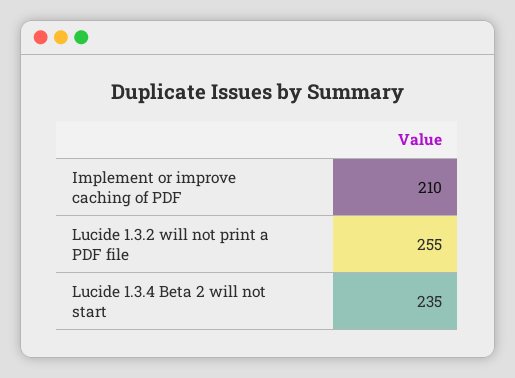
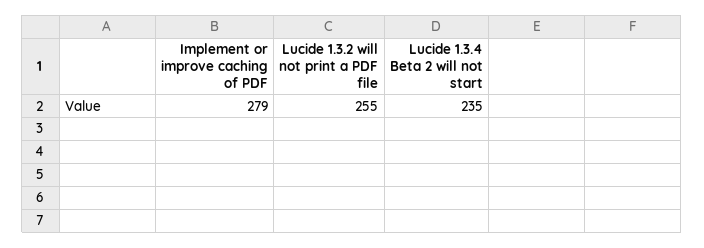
Implement or improve caching of PDF: 210 -> 279

